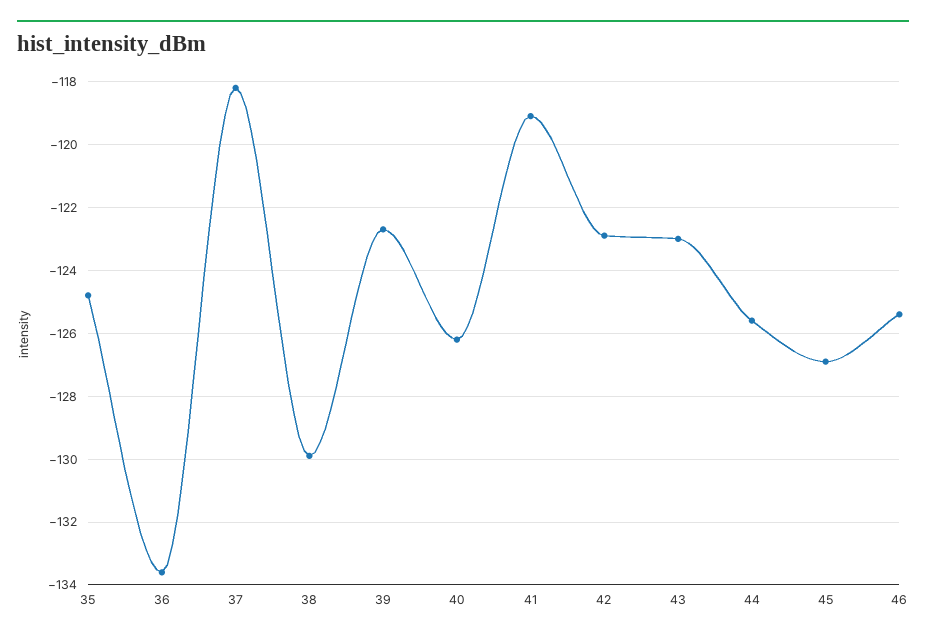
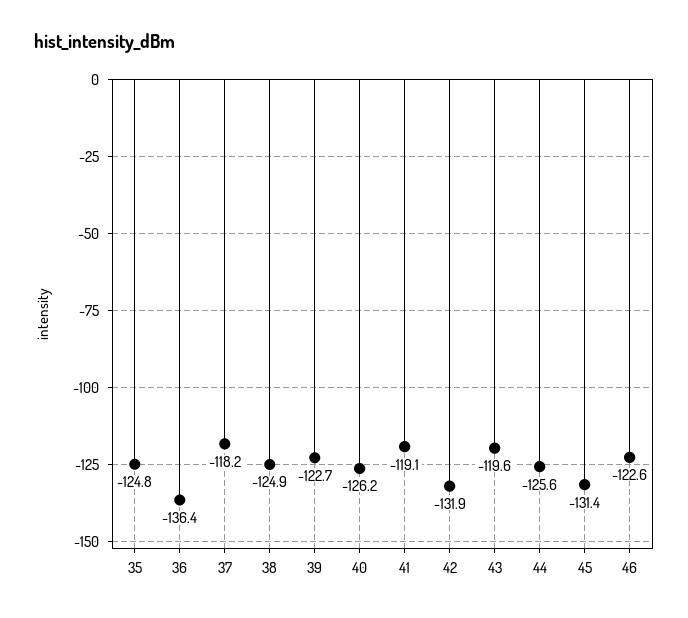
36: -133.5 -> -136.4
38: -130 -> -124.9
42: -123 -> -131.9
43: -123 -> -119.6
45: -127 -> -131.4
46: -125.5 -> -122.6

